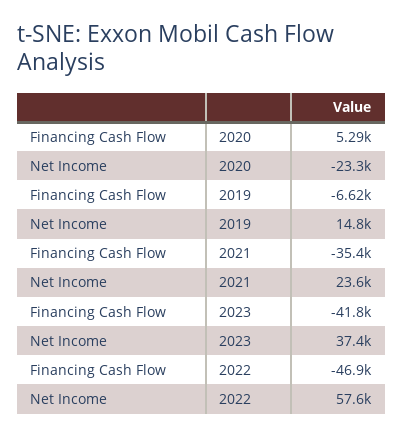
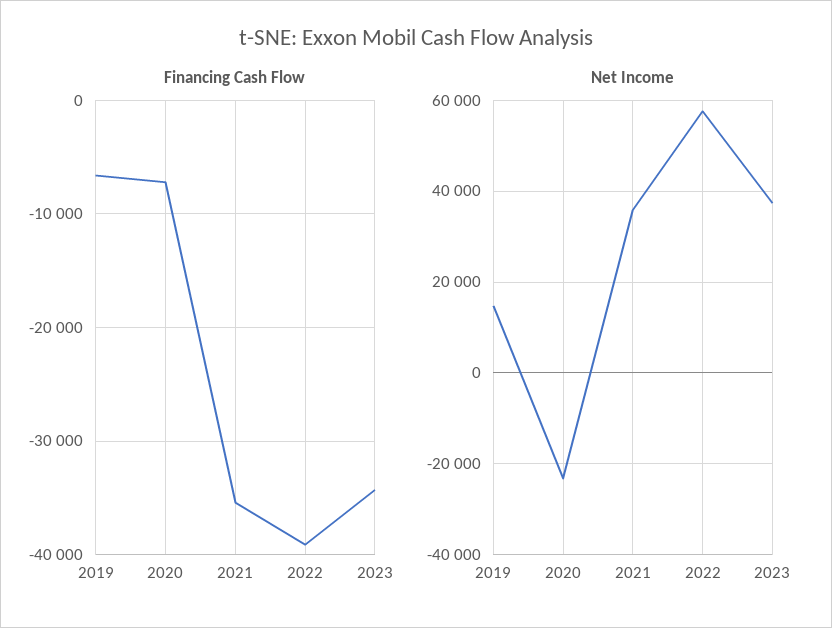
Financing Cash Flow, 2020: 5290 -> -7000
Net Income, 2021: 23600 -> 36000
Financing Cash Flow, 2023: -41800 -> -34000
Financing Cash Flow, 2022: -46900 -> -39000

